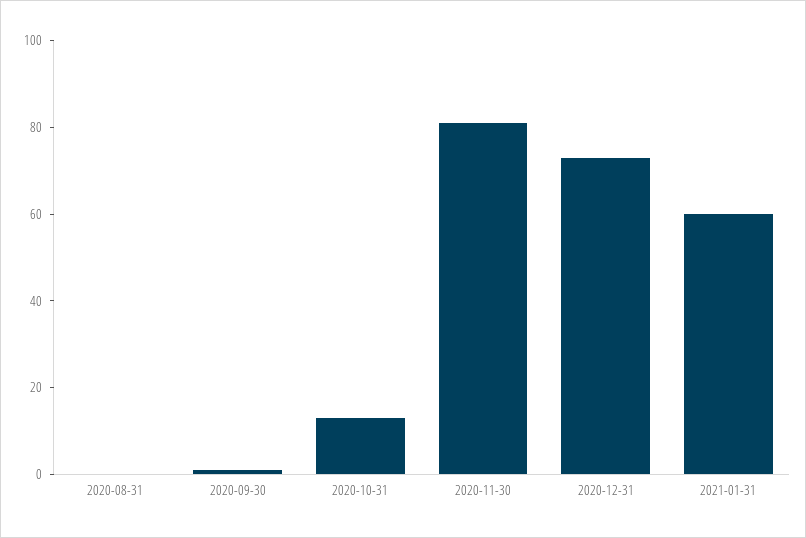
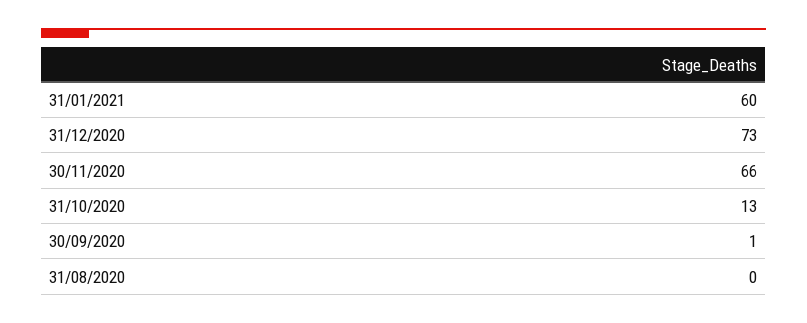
2020-11-30: 80 -> 66

